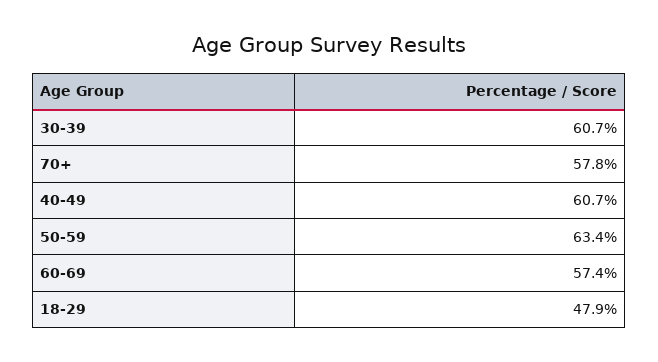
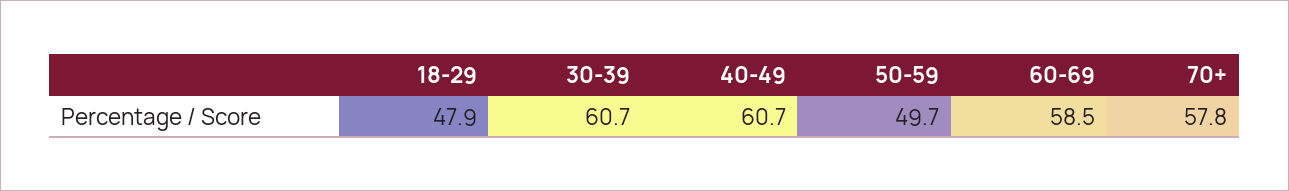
50-59: 63.4 -> 49.7
60-69: 57.4 -> 58.5

